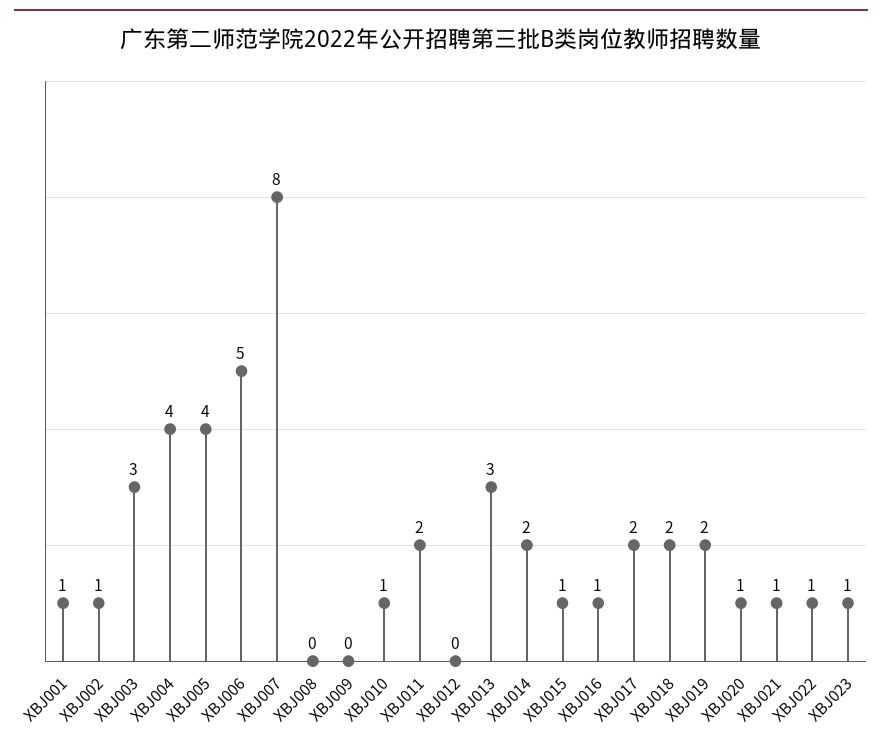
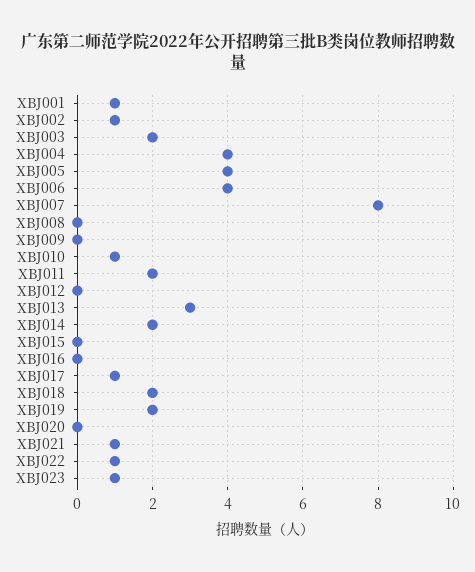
XBJ003: 3 -> 2
XBJ006: 5 -> 4
XBJ015: 1 -> 0
XBJ016: 1 -> 0
XBJ017: 2 -> 1
XBJ020: 1 -> 0

